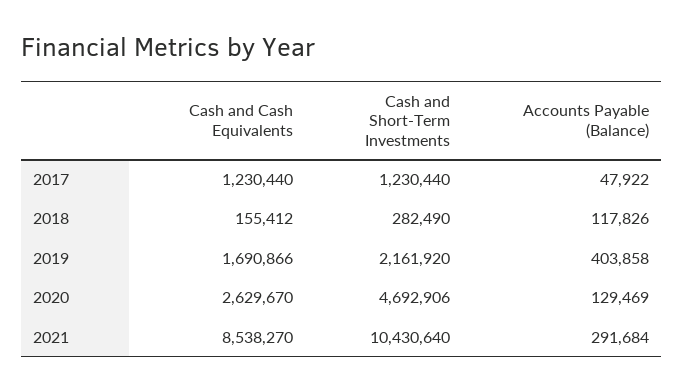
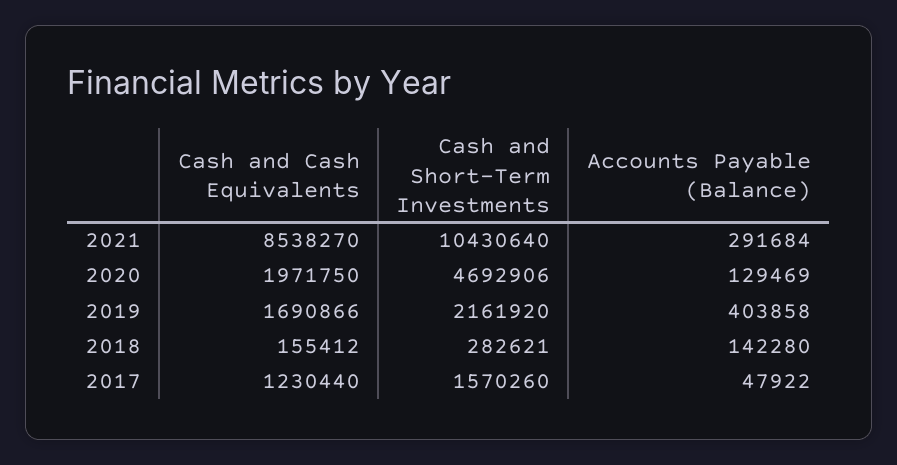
Cash and Short-Term Investments, 2017: 1230440 -> 1570260
Cash and Short-Term Investments, 2018: 282490 -> 282621
Accounts Payable (Balance), 2018: 117826 -> 142280
Cash and Cash Equivalents, 2020: 2629670 -> 1971750

